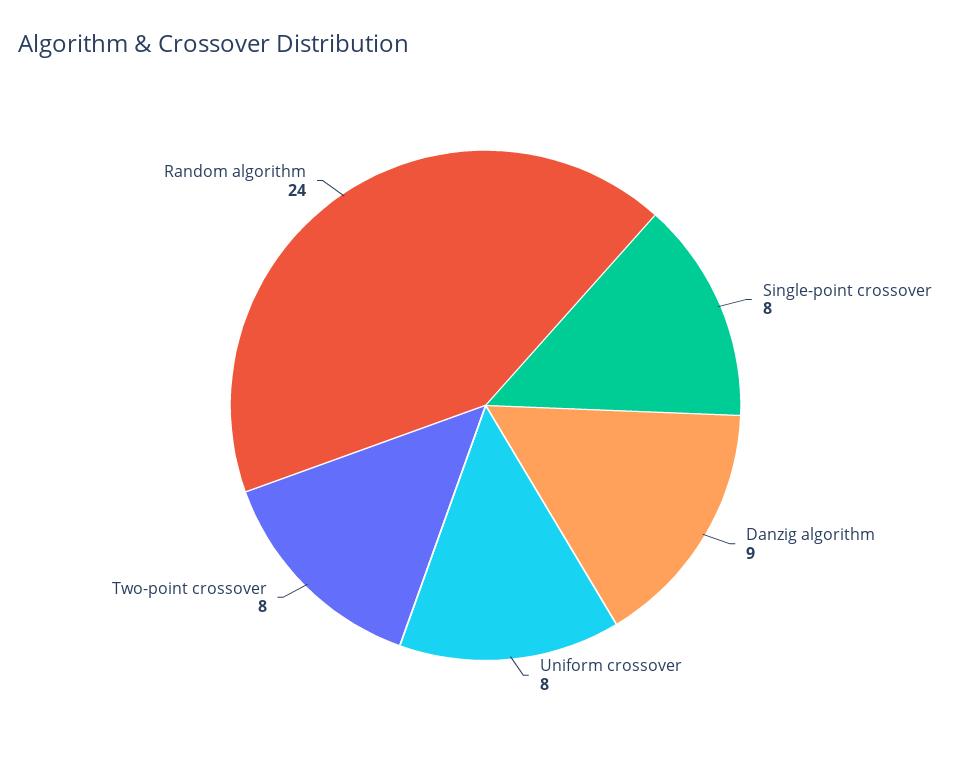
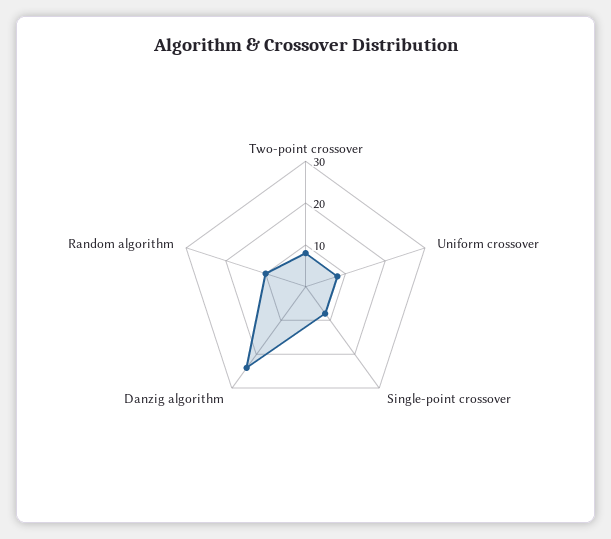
Danzig algorithm: 9 -> 25
Random algorithm: 24 -> 10

